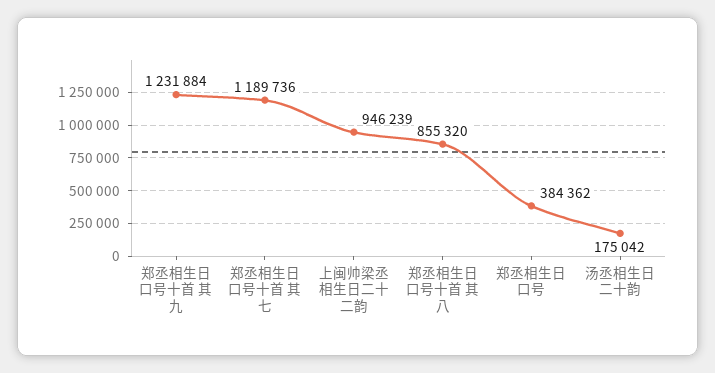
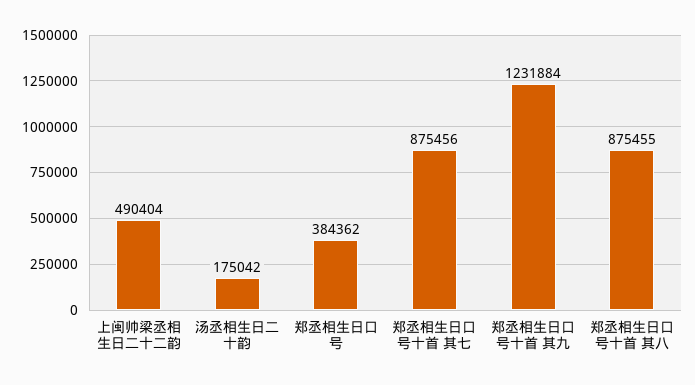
郑丞相生日口号十首 其七: 1189736 -> 875456
上闽帅梁丞相生日二十二韵: 946239 -> 490404
郑丞相生日口号十首 其八: 855320 -> 875455

